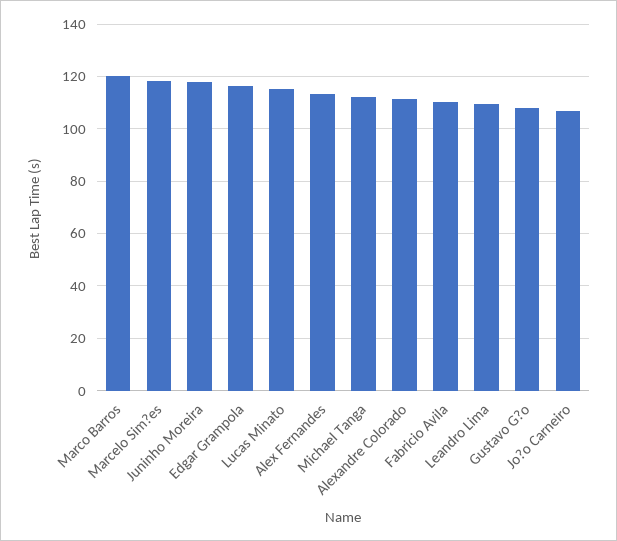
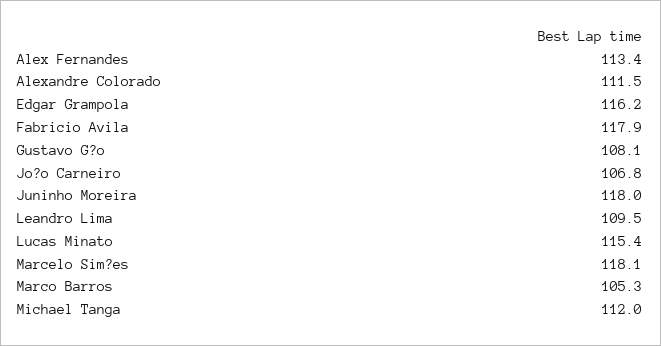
Marco Barros: 120 -> 105.3
Fabricio Avila: 110 -> 117.9

